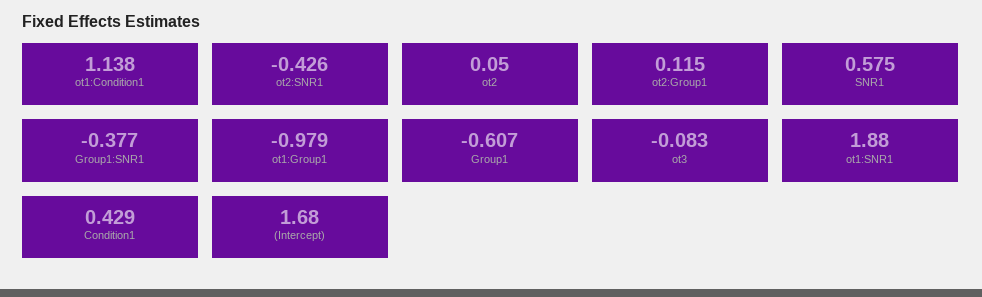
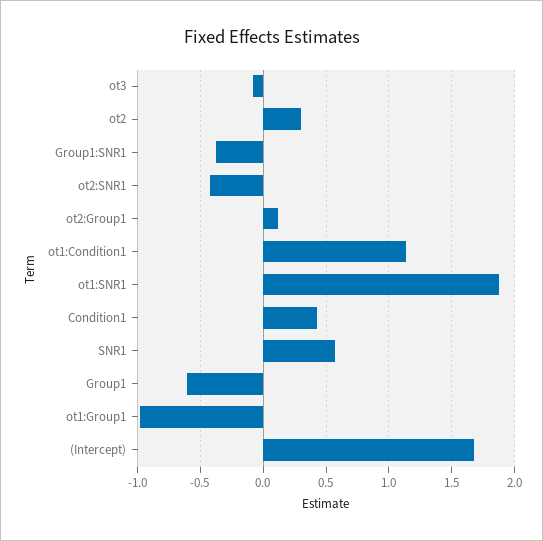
ot2: 0.05 -> 0.3

